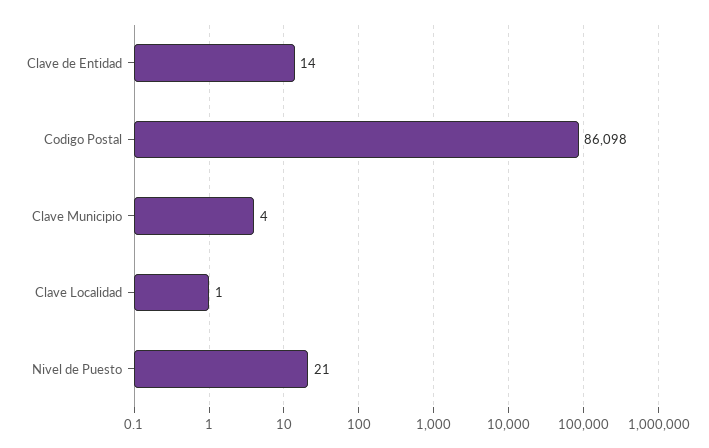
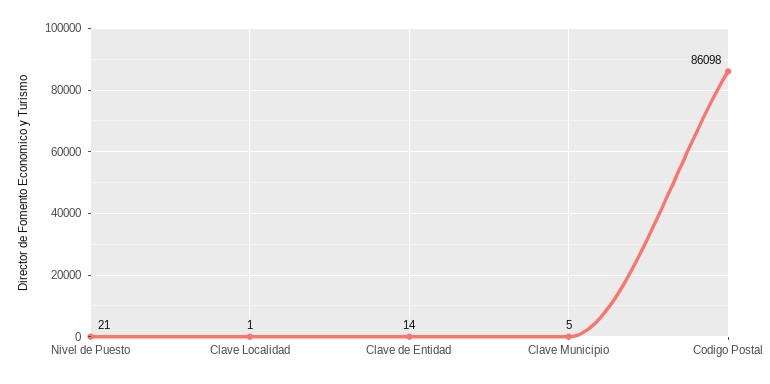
Clave Municipio: 4 -> 5

